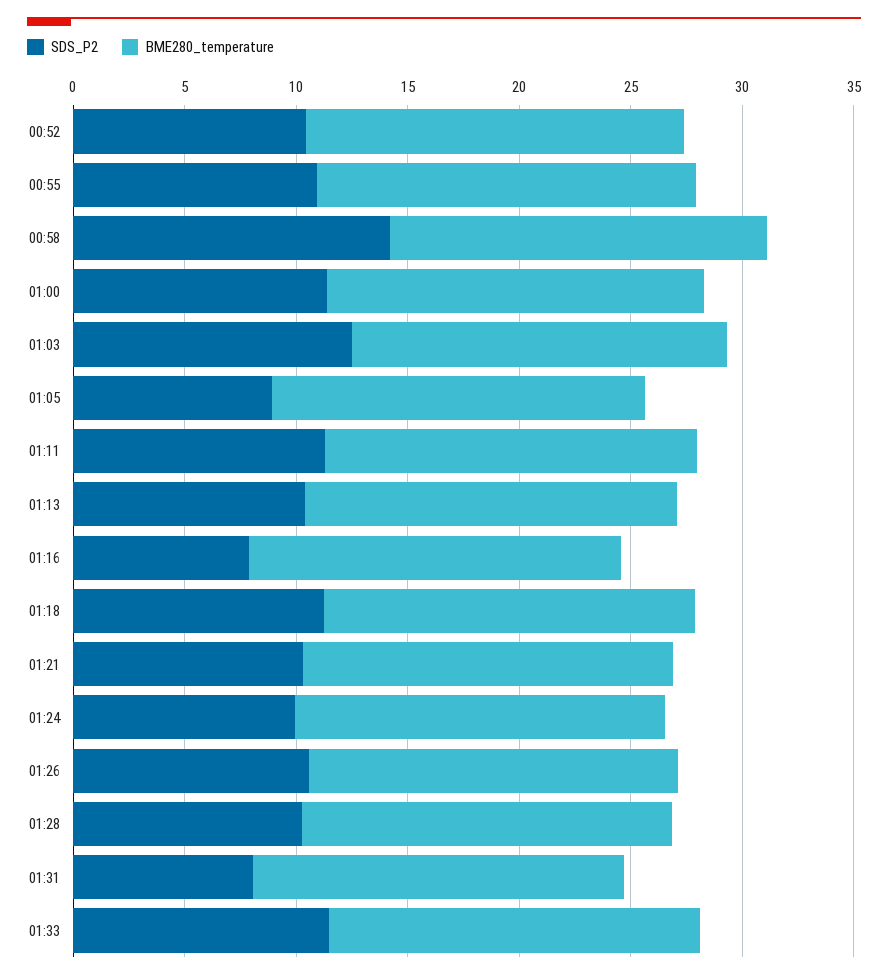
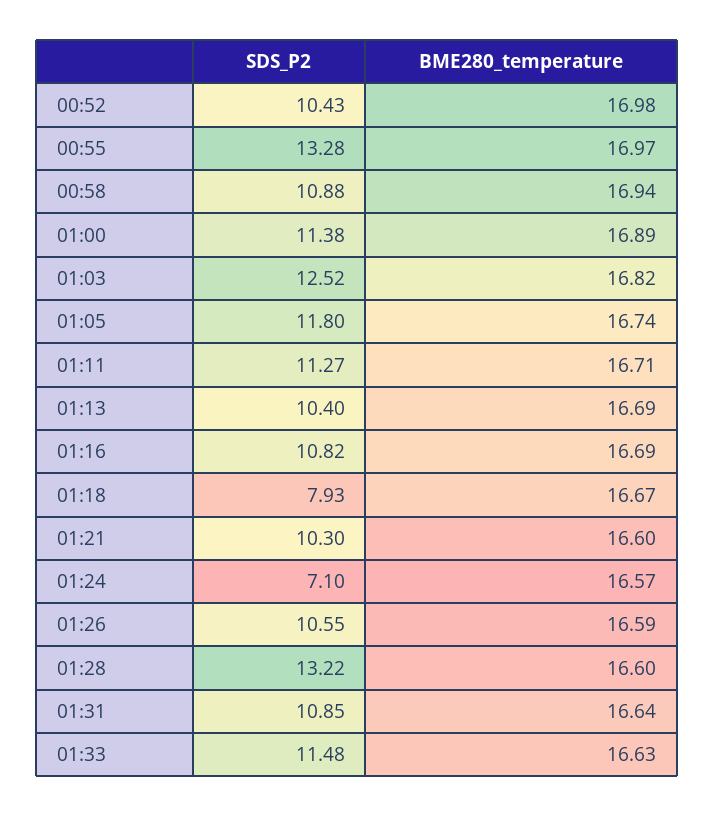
SDS_P2, 00:55: 11 -> 13.28
SDS_P2, 00:58: 14 -> 10.88
SDS_P2, 01:05: 9 -> 11.8
SDS_P2, 01:16: 8 -> 10.82
SDS_P2, 01:18: 11 -> 7.93
SDS_P2, 01:24: 10 -> 7.1
SDS_P2, 01:28: 10 -> 13.22
SDS_P2, 01:31: 8 -> 10.85

